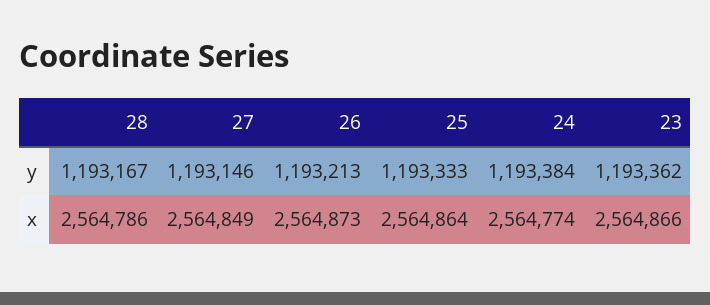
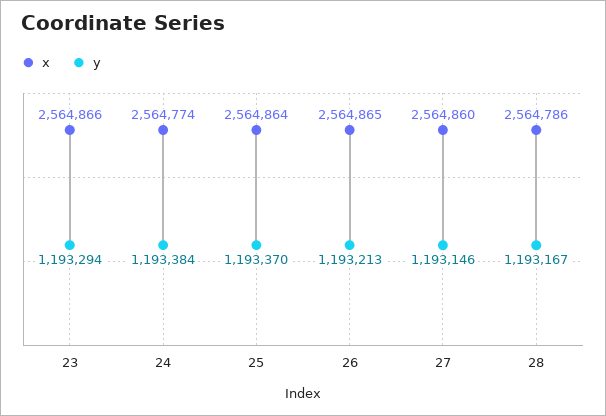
y, 25: 1193333 -> 1193370
y, 23: 1193362 -> 1193294
x, 27: 2564849 -> 2564860
x, 26: 2564873 -> 2564865

